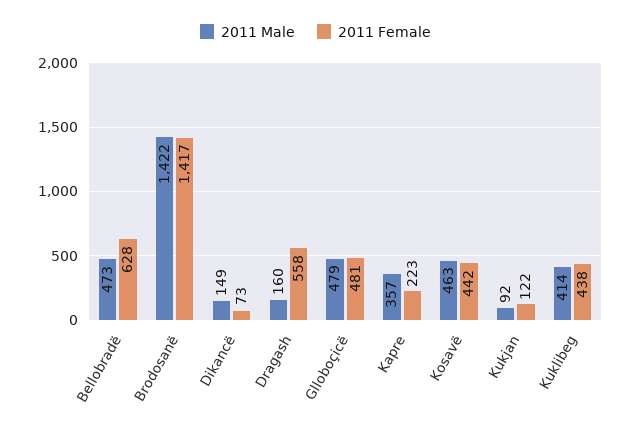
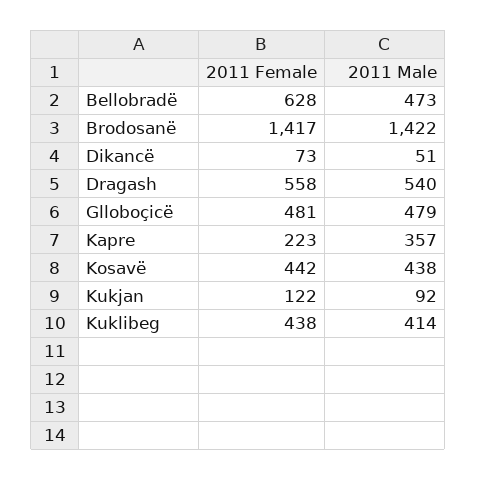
2011 Male, Dikancë: 149 -> 51
2011 Male, Dragash: 160 -> 540
2011 Male, Kosavë: 463 -> 438

